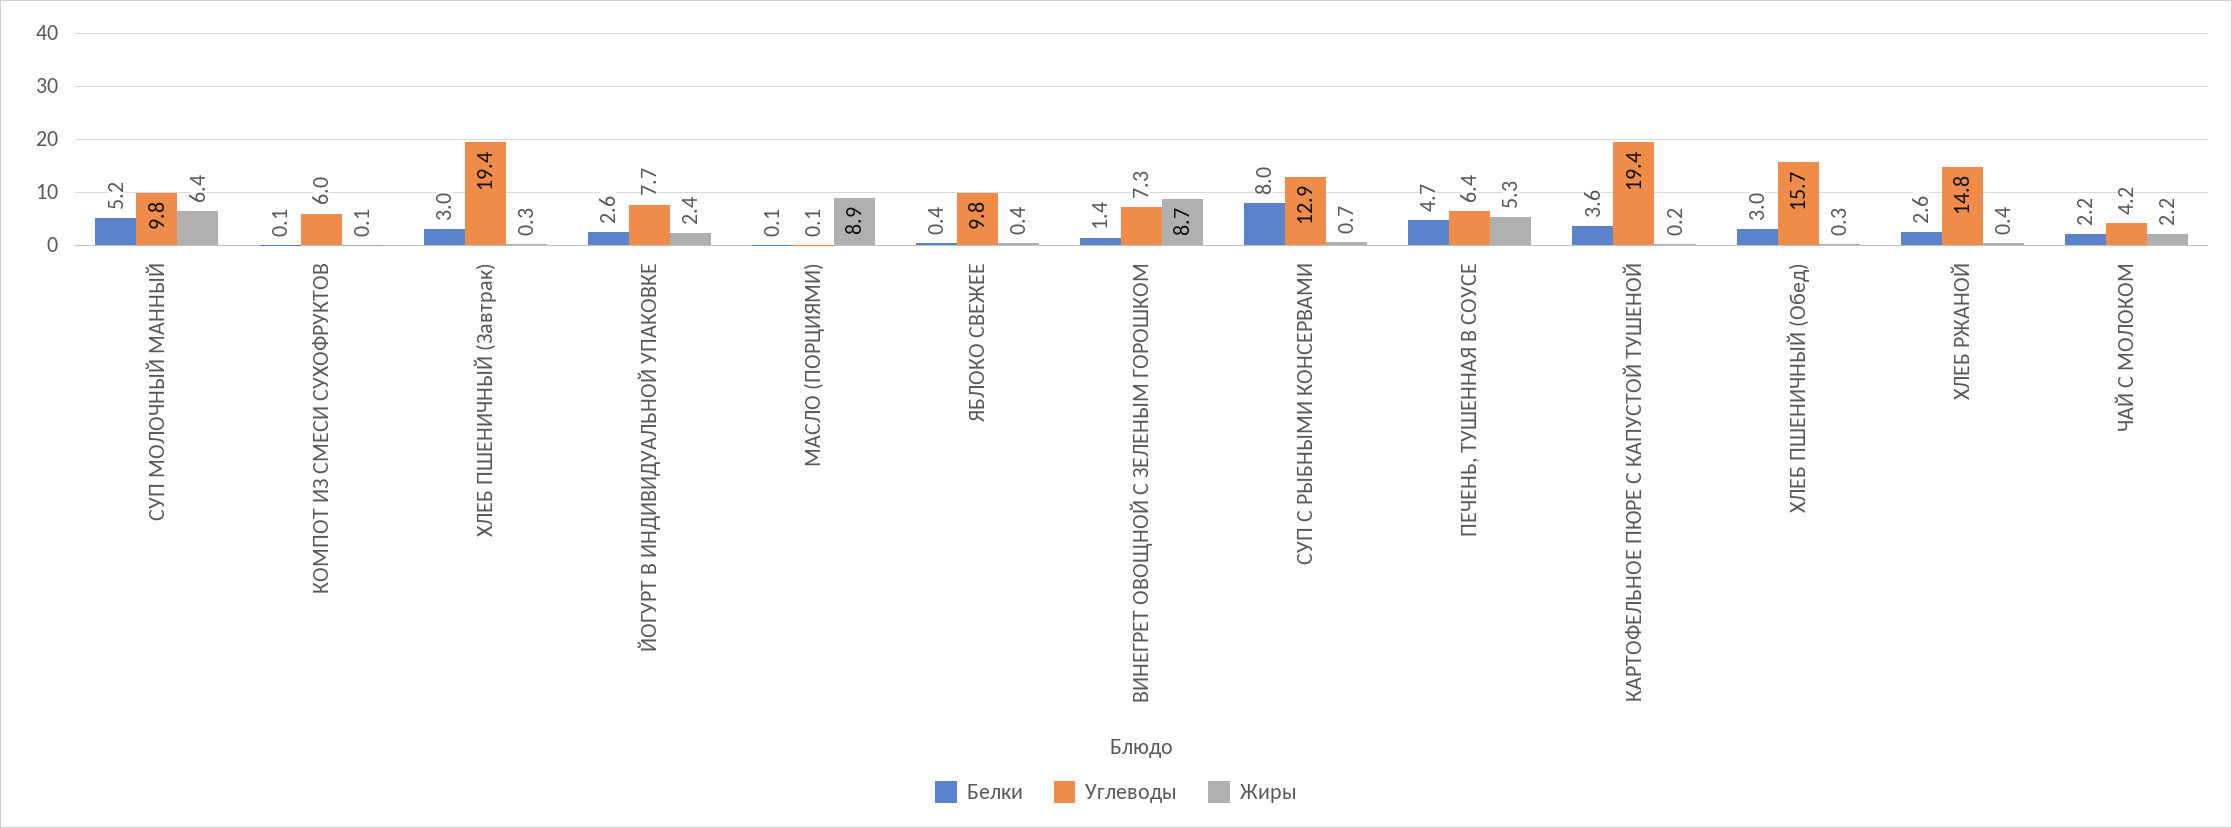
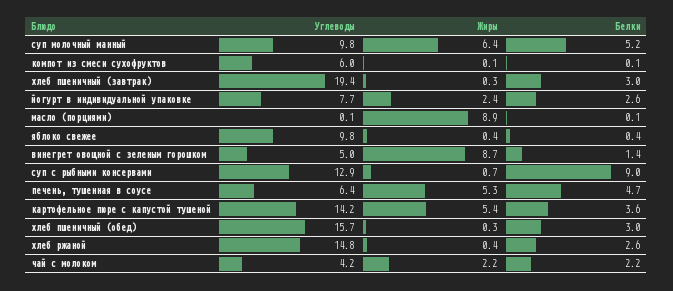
Углеводы, ВИНЕГРЕТ ОВОЩНОЙ С ЗЕЛЕНЫМ ГОРОШКОМ: 7.3 -> 5
Белки, СУП С РЫБНЫМИ КОНСЕРВАМИ: 8 -> 9
Углеводы, КАРТОФЕЛЬНОЕ ПЮРЕ С КАПУСТОЙ ТУШЕНОЙ: 19.4 -> 14.2
Жиры, КАРТОФЕЛЬНОЕ ПЮРЕ С КАПУСТОЙ ТУШЕНОЙ: 0.2 -> 5.4

